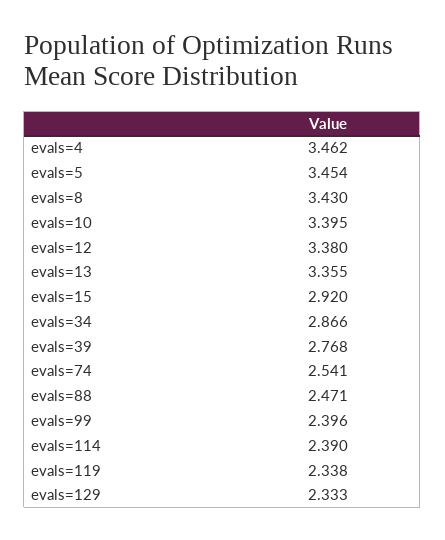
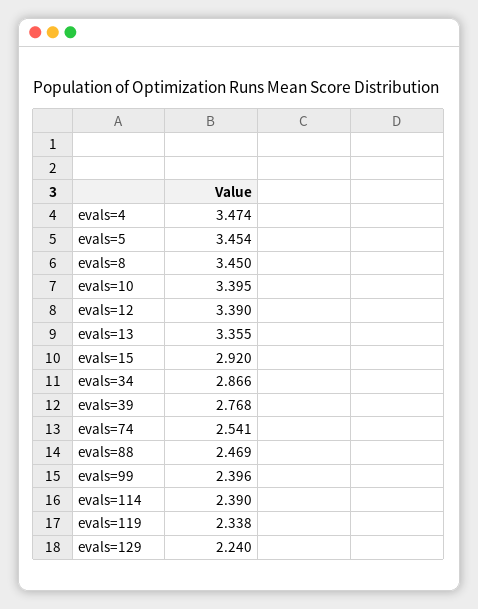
evals=4: 3.462 -> 3.474
evals=8: 3.43 -> 3.45
evals=12: 3.38 -> 3.39
evals=88: 2.471 -> 2.469
evals=129: 2.333 -> 2.24

